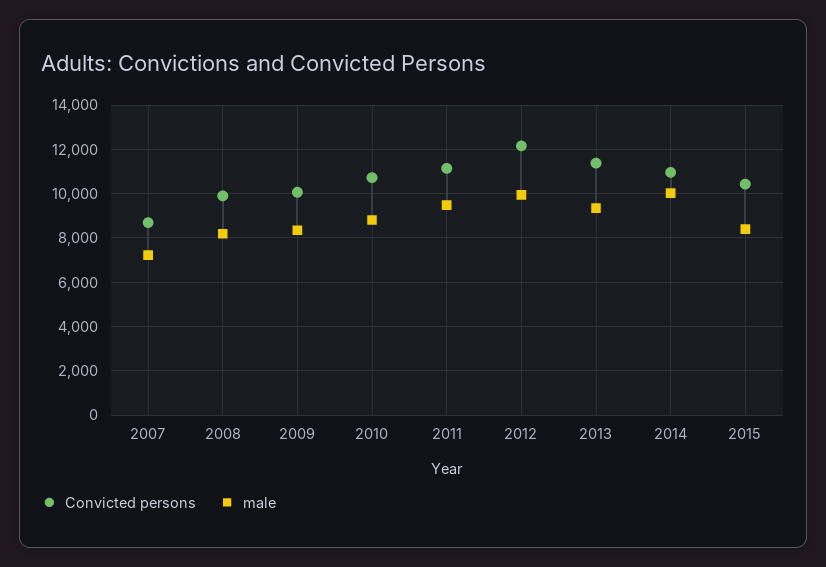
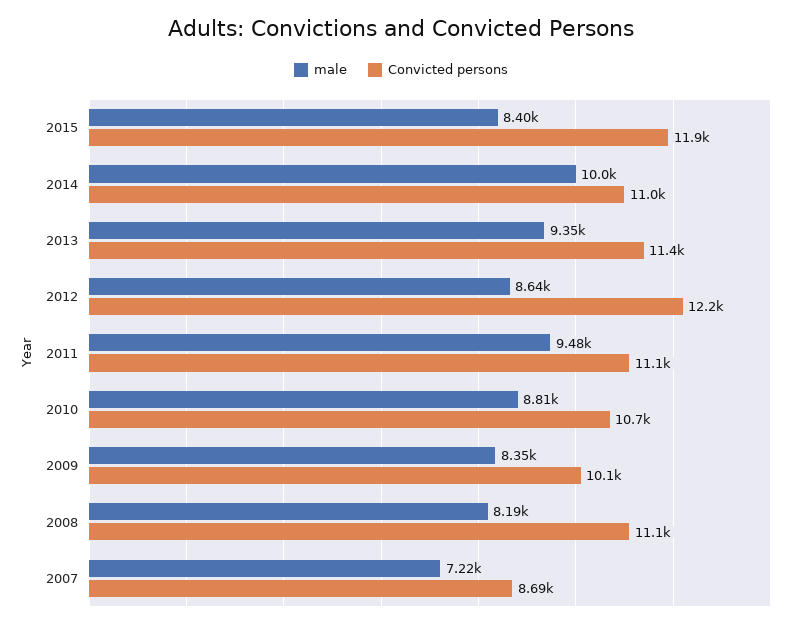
Convicted persons, 2008: 10000 -> 11100
male, 2012: 10000 -> 8640
Convicted persons, 2015: 10500 -> 11900

